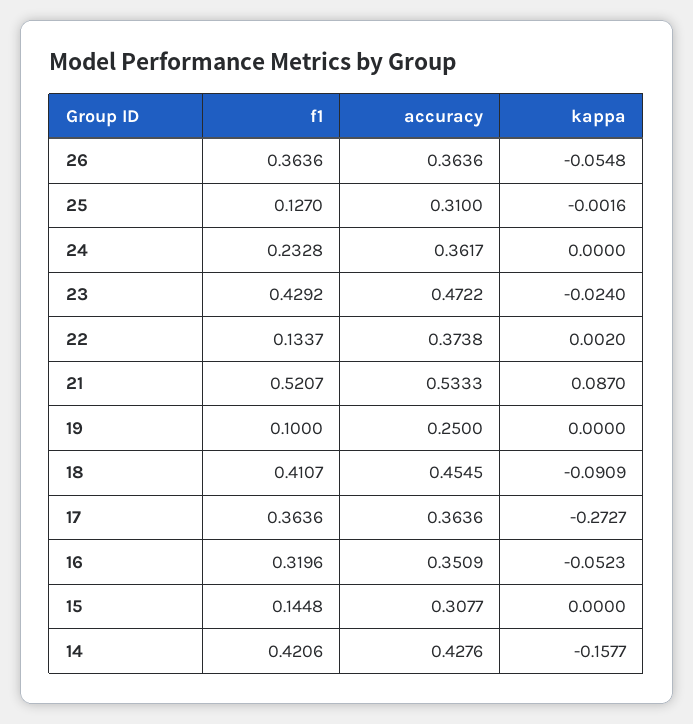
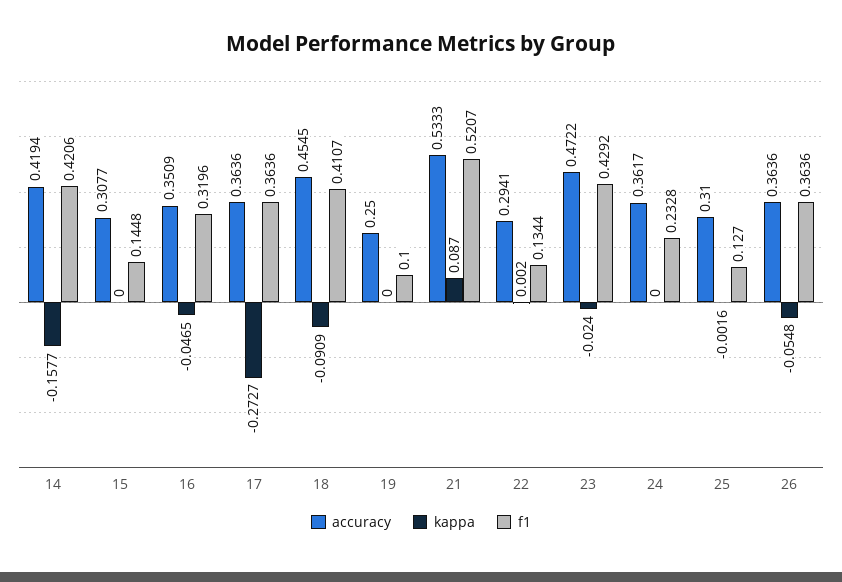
f1, 22: 0.1337 -> 0.1344
accuracy, 22: 0.3738 -> 0.2941
kappa, 16: -0.0523 -> -0.0465
accuracy, 14: 0.4276 -> 0.4194

